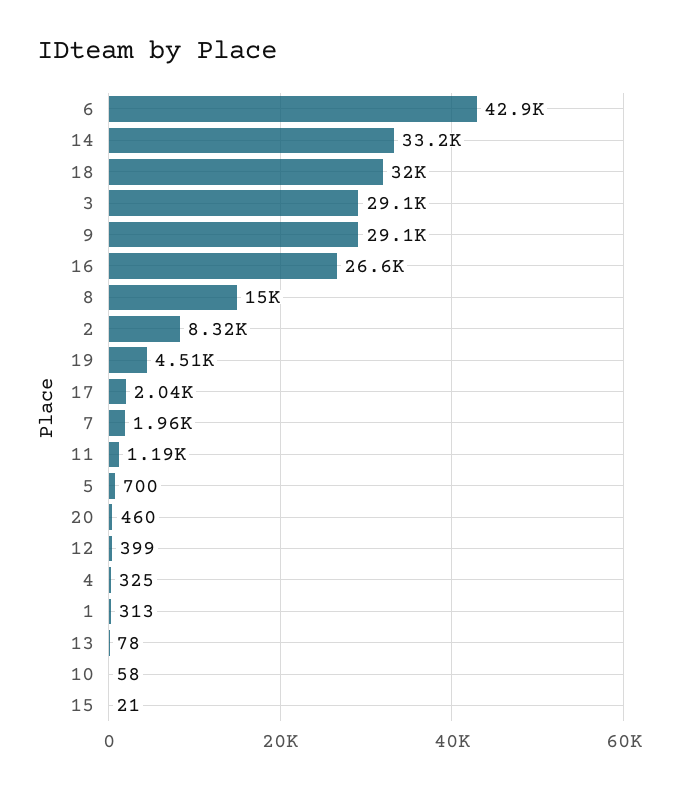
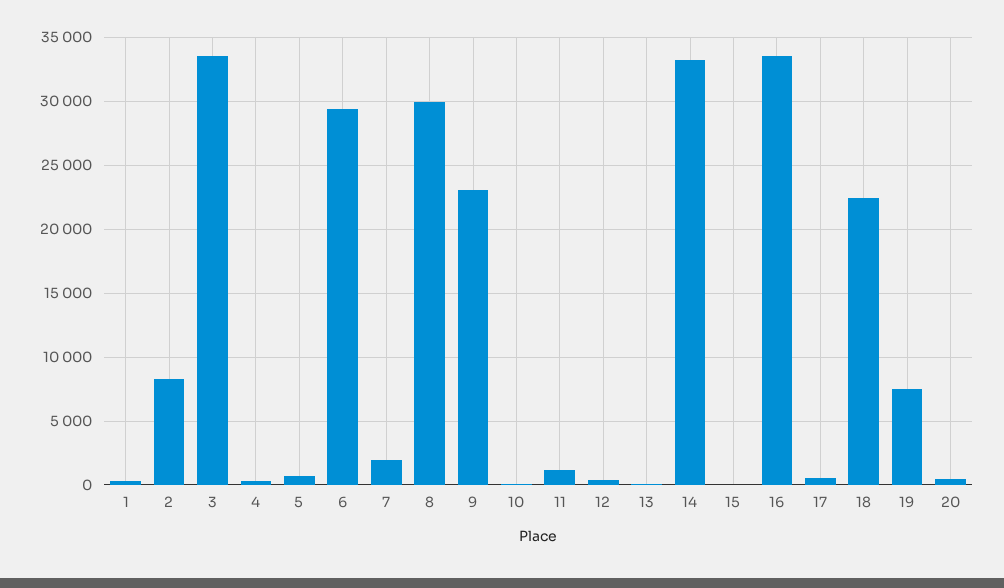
6: 42900 -> 29500
18: 32000 -> 22500
3: 29100 -> 33500
9: 29100 -> 23000
16: 26600 -> 33500
8: 15000 -> 30000
19: 4510 -> 7500
17: 2040 -> 500

